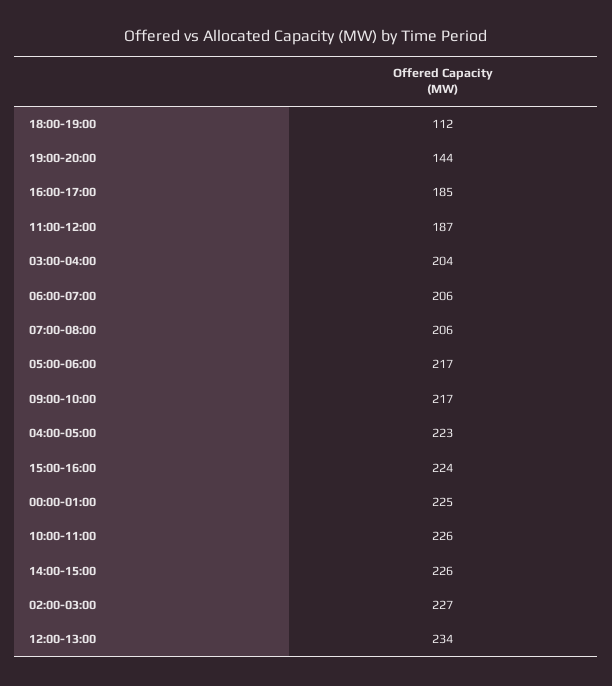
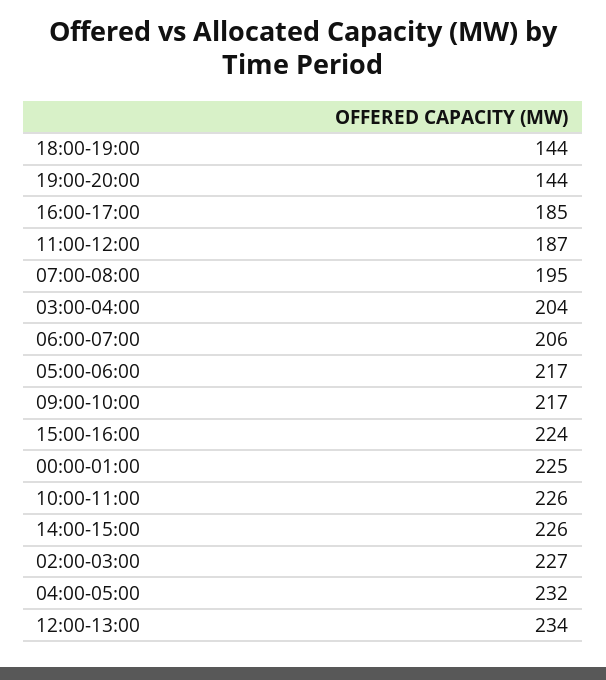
18:00-19:00: 112 -> 144
07:00-08:00: 206 -> 195
04:00-05:00: 223 -> 232

